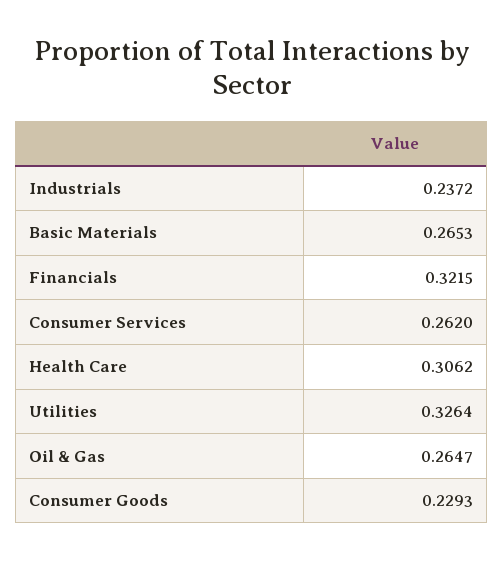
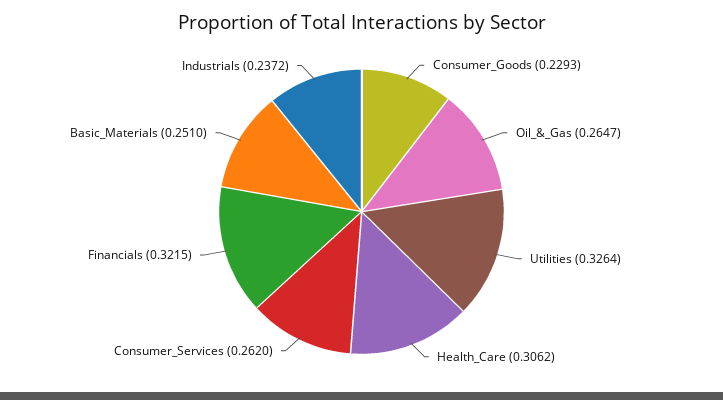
Basic Materials: 0.2653 -> 0.251

